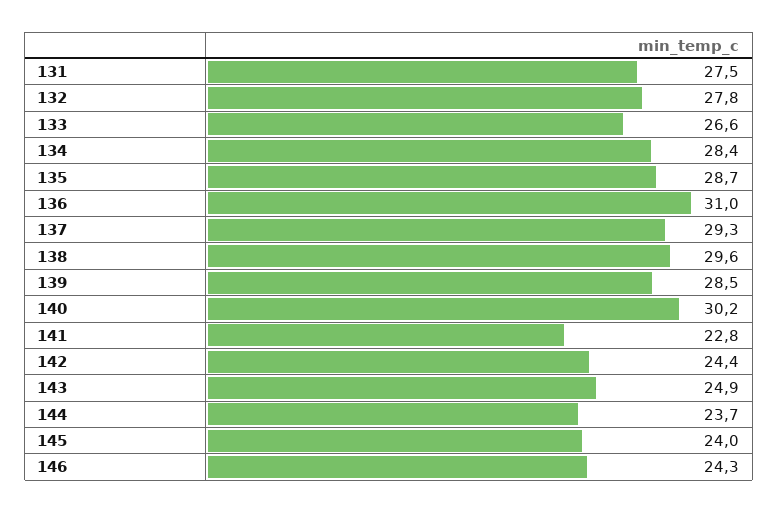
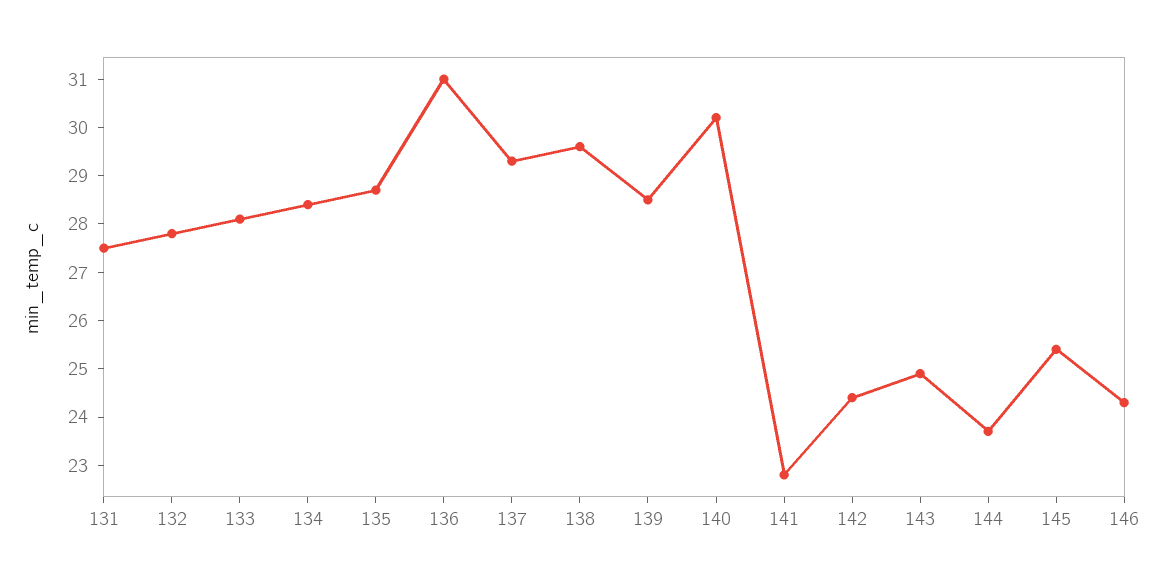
133: 26.6 -> 28
145: 24 -> 25.5

